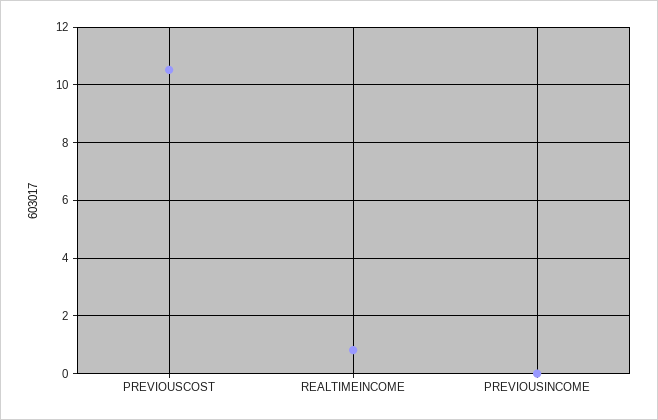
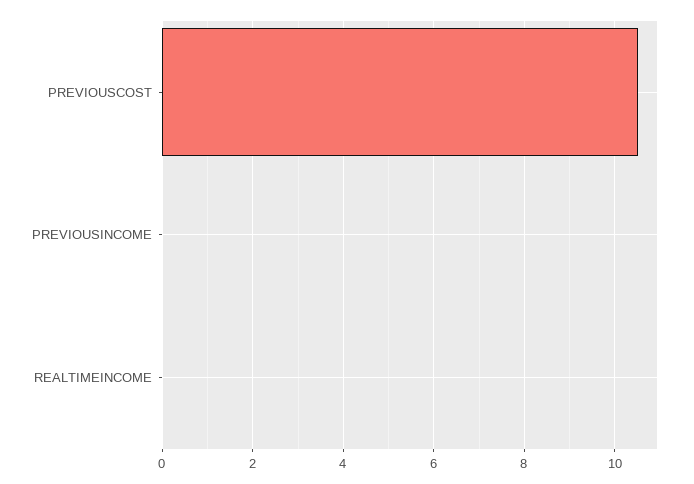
REALTIMEINCOME: 0.75 -> 0

